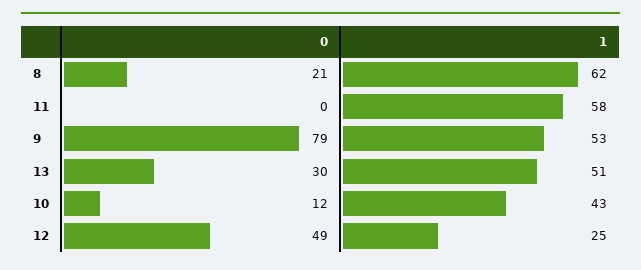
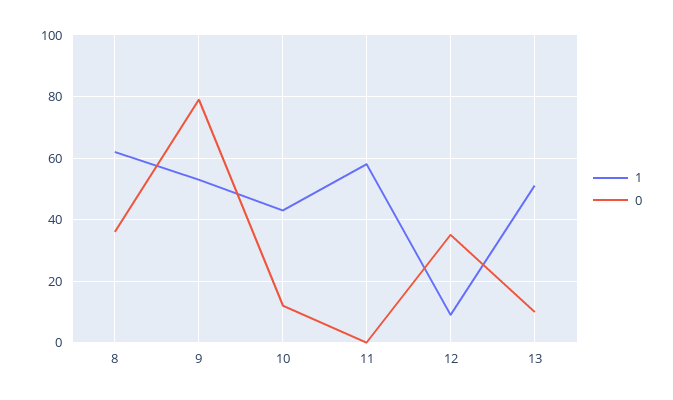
0, 8: 21 -> 35
0, 13: 30 -> 10
0, 12: 49 -> 35
1, 12: 25 -> 10

